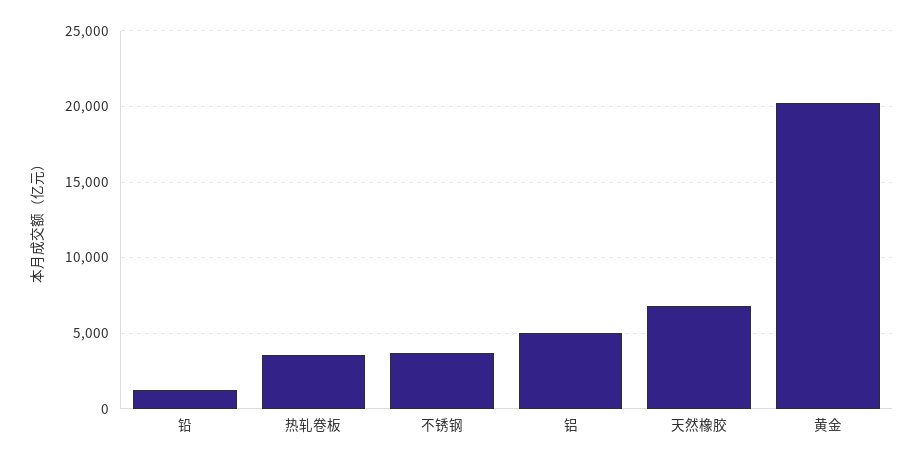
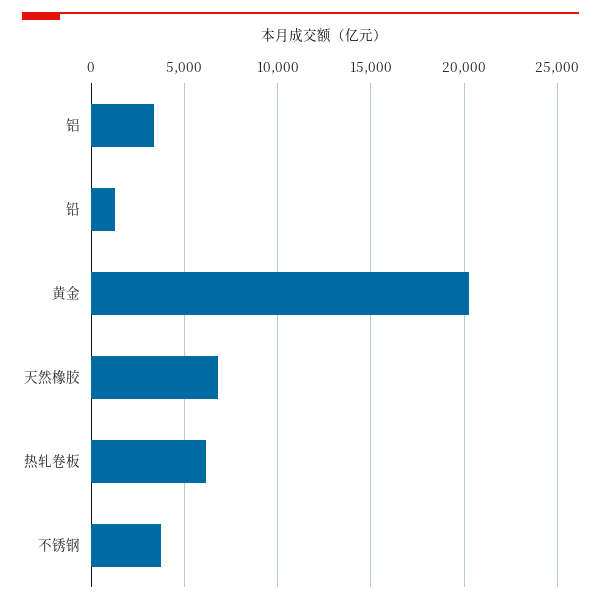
热轧卷板: 3500 -> 6000
铝: 5000 -> 3500

